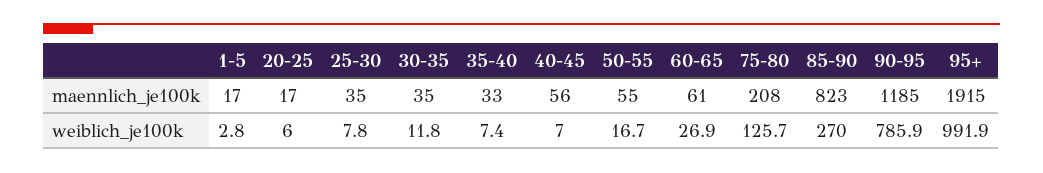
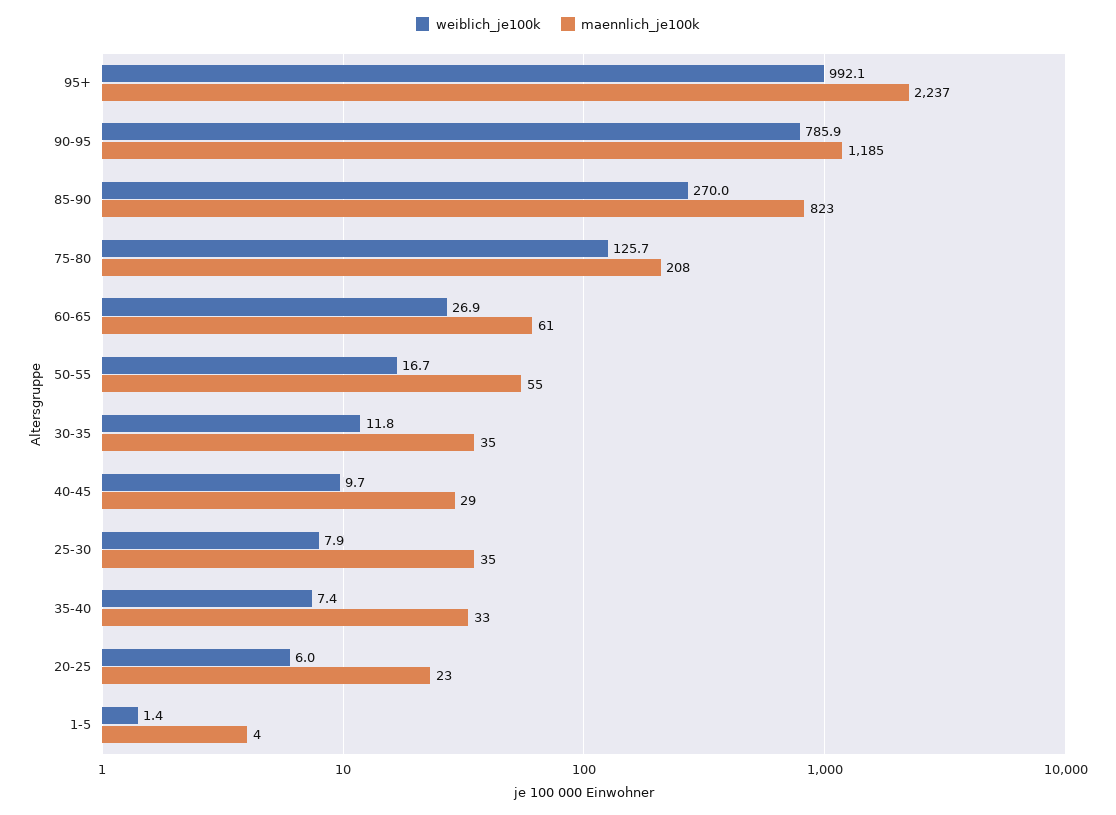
maennlich_je100k, 1-5: 17 -> 4
maennlich_je100k, 20-25: 17 -> 23
maennlich_je100k, 40-45: 56 -> 29
maennlich_je100k, 95+: 1915 -> 2237
weiblich_je100k, 1-5: 2.8 -> 1.4
weiblich_je100k, 25-30: 7.8 -> 7.9
weiblich_je100k, 40-45: 7 -> 9.7
weiblich_je100k, 95+: 991.9 -> 992.1

